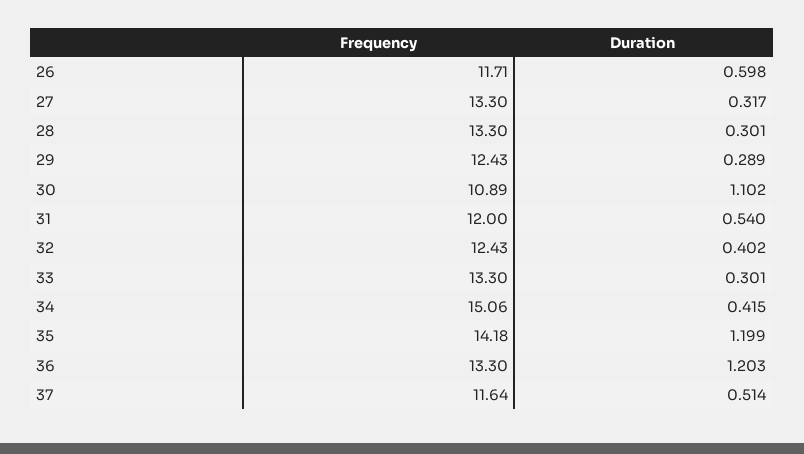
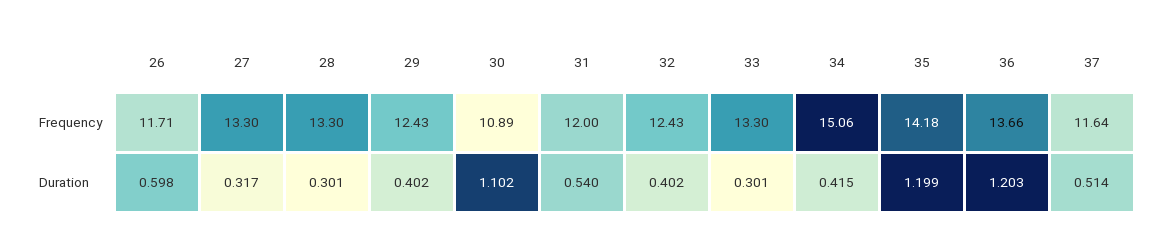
Duration, 29: 0.289 -> 0.402
Frequency, 36: 13.3 -> 13.66

